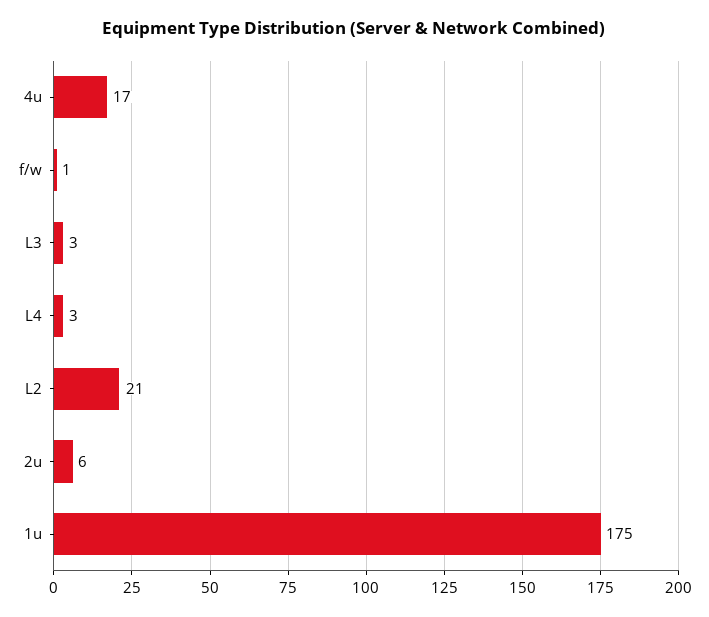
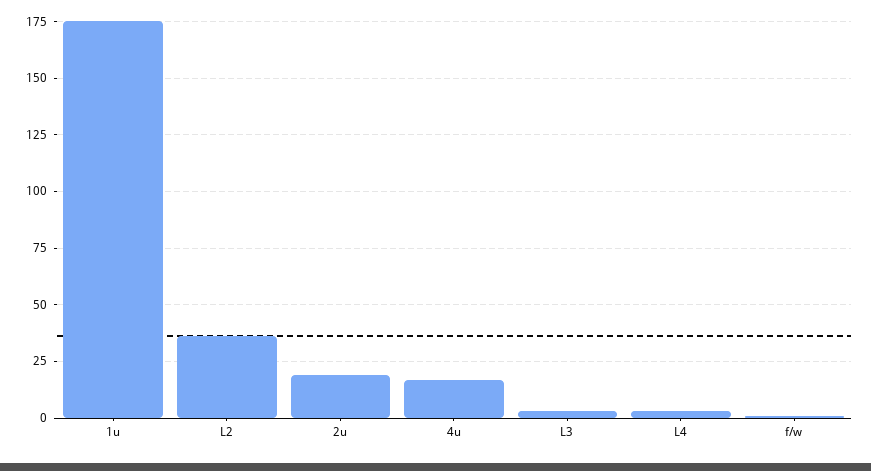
L2: 21 -> 35
2u: 6 -> 20

